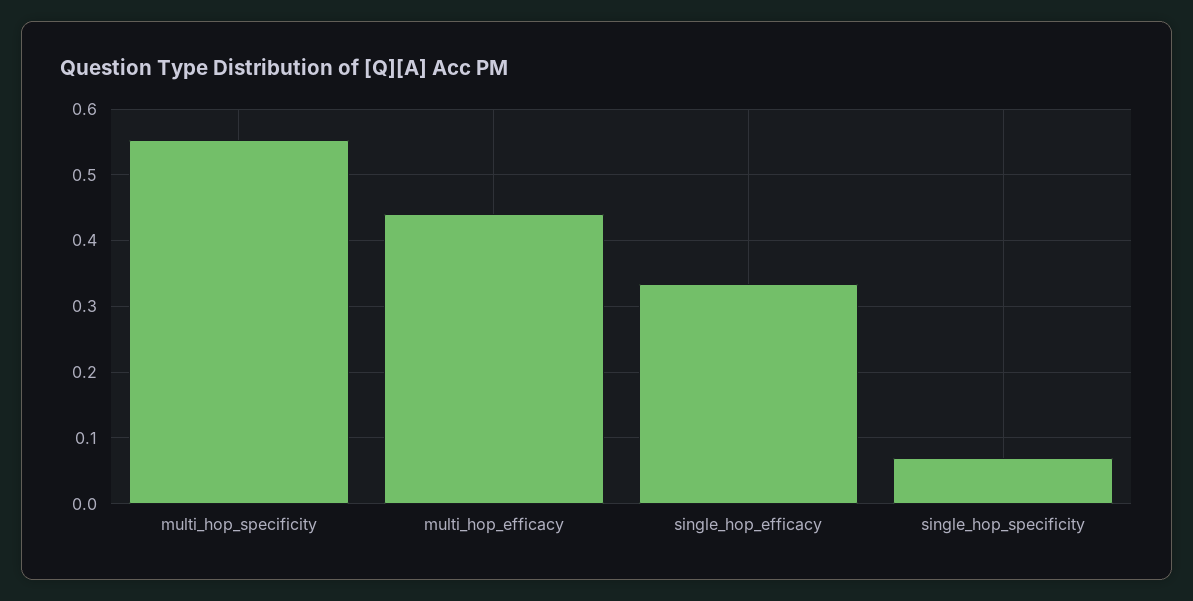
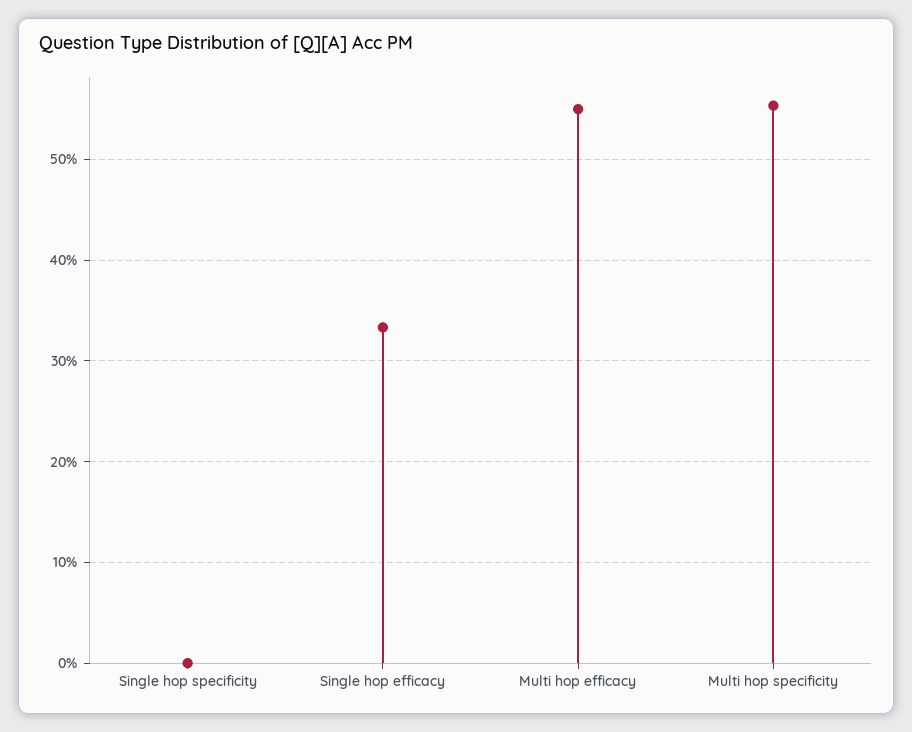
multi_hop_efficacy: 0.44 -> 0.55
single_hop_specificity: 0.07 -> 0

